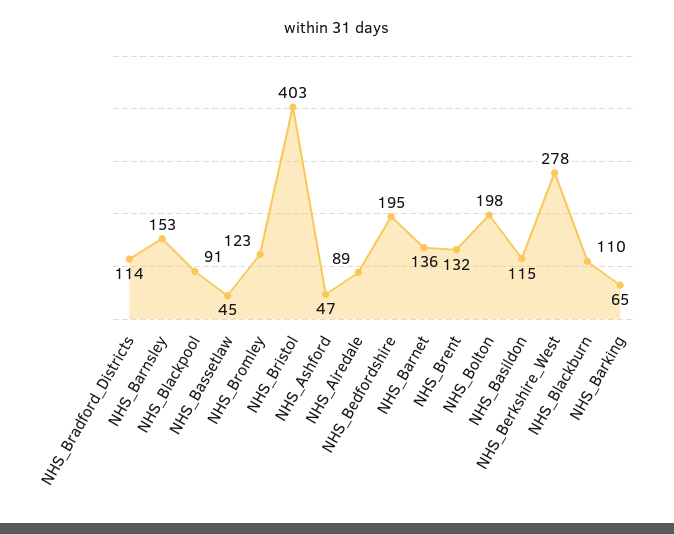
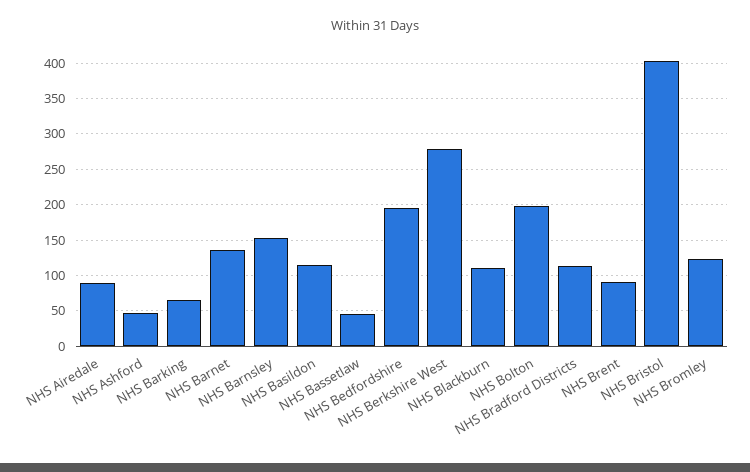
NHS_Blackpool: 91 -> none
NHS_Brent: 132 -> 90

